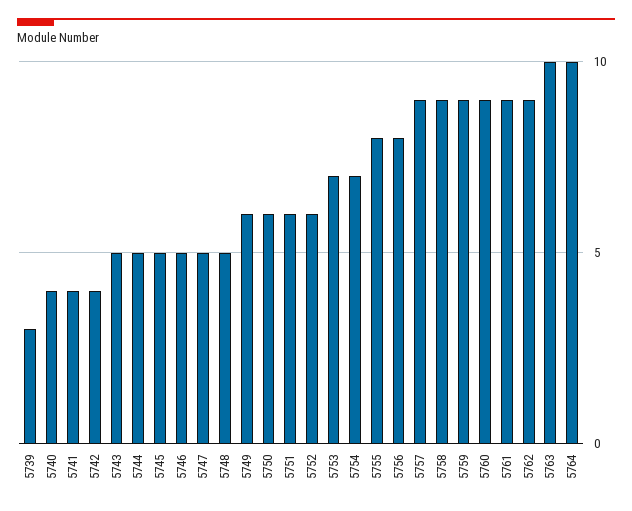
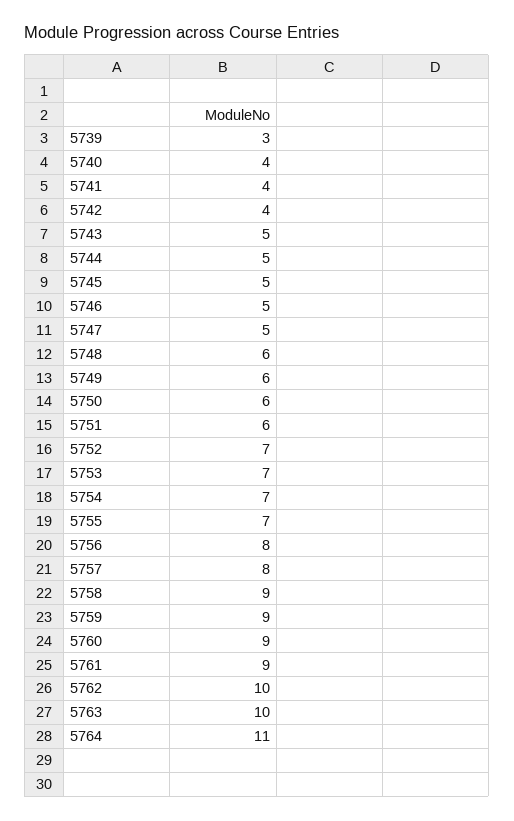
5748: 5 -> 6
5752: 6 -> 7
5755: 8 -> 7
5757: 9 -> 8
5762: 9 -> 10
5764: 10 -> 11

